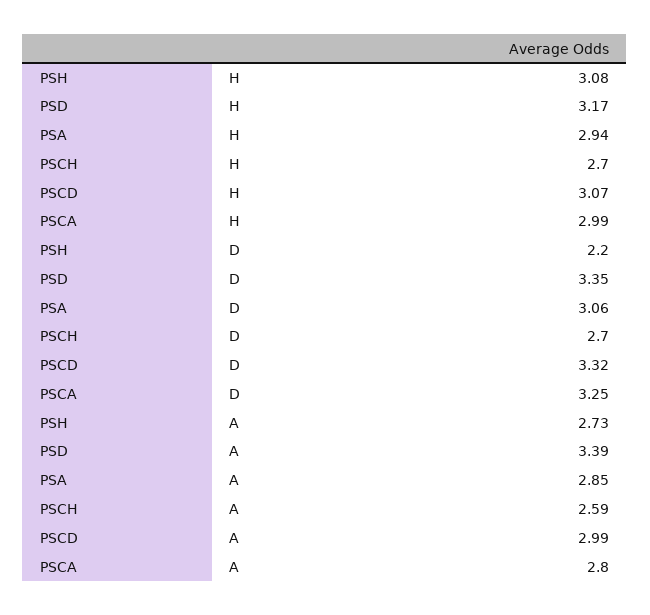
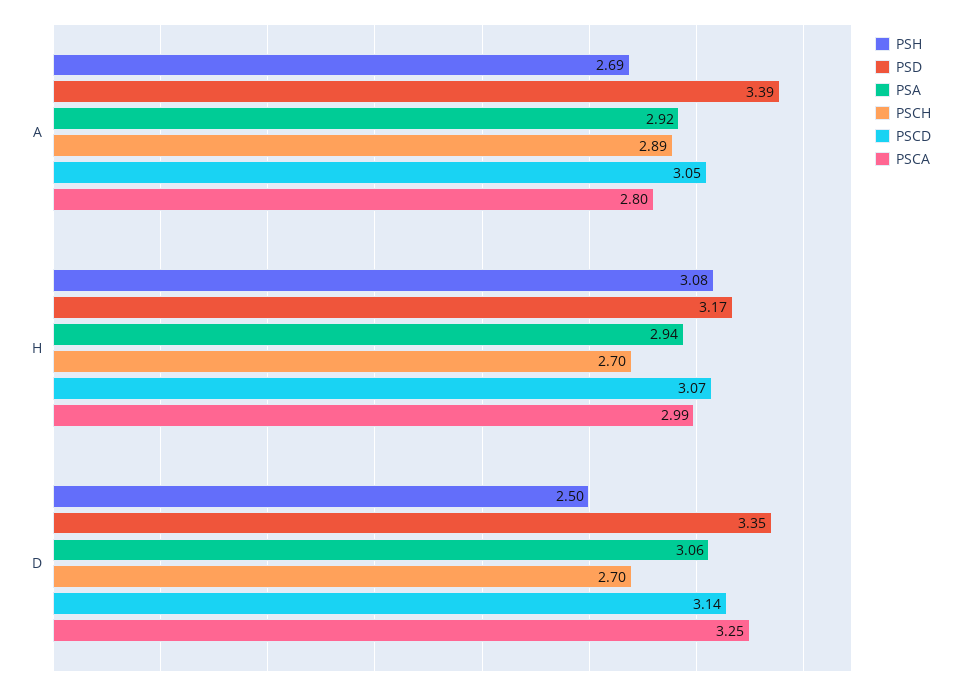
PSH, D: 2.2 -> 2.5
PSCD, D: 3.32 -> 3.14
PSH, A: 2.73 -> 2.69
PSA, A: 2.85 -> 2.92
PSCH, A: 2.59 -> 2.89
PSCD, A: 2.99 -> 3.05

